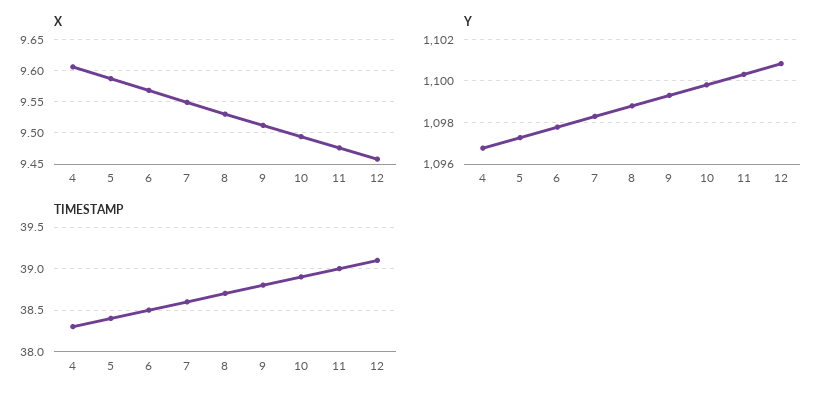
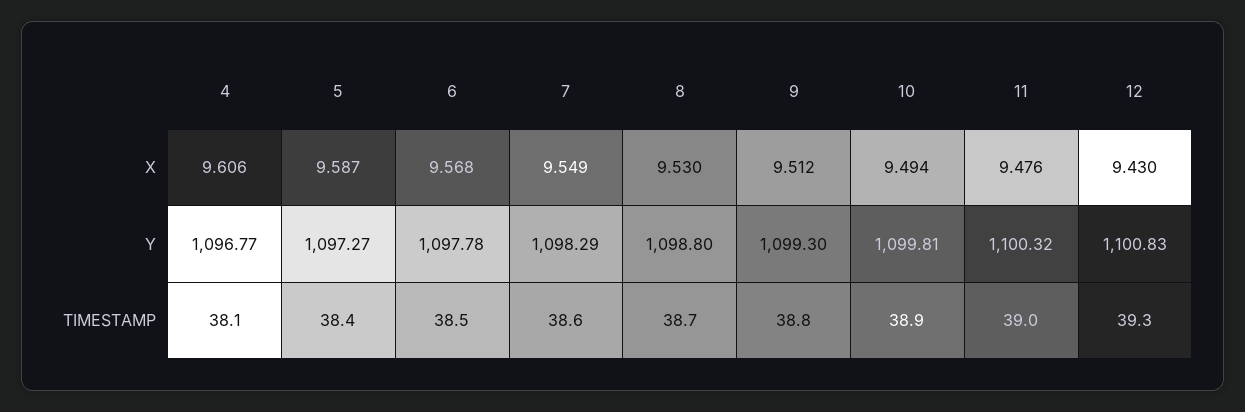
X, 12: 9.46 -> 9.43
TIMESTAMP, 4: 38.3 -> 38.1
TIMESTAMP, 12: 39.1 -> 39.3

